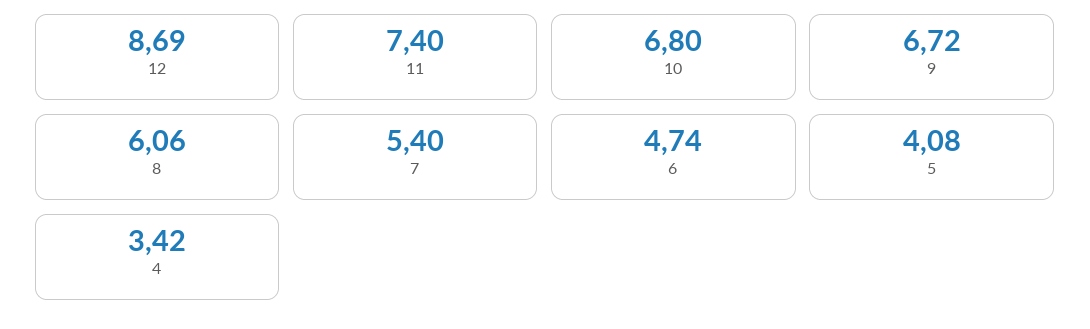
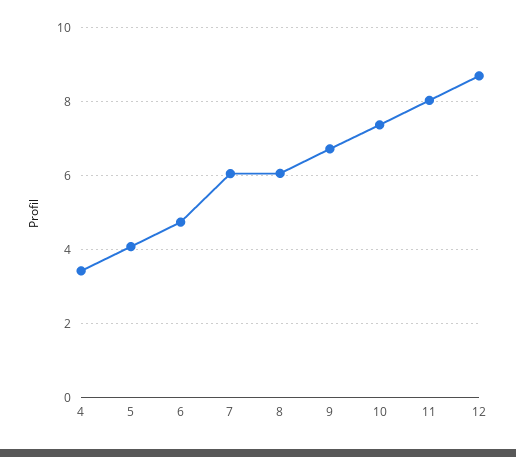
11: 7.4 -> 8
10: 6.8 -> 7.4
7: 5.4 -> 6

